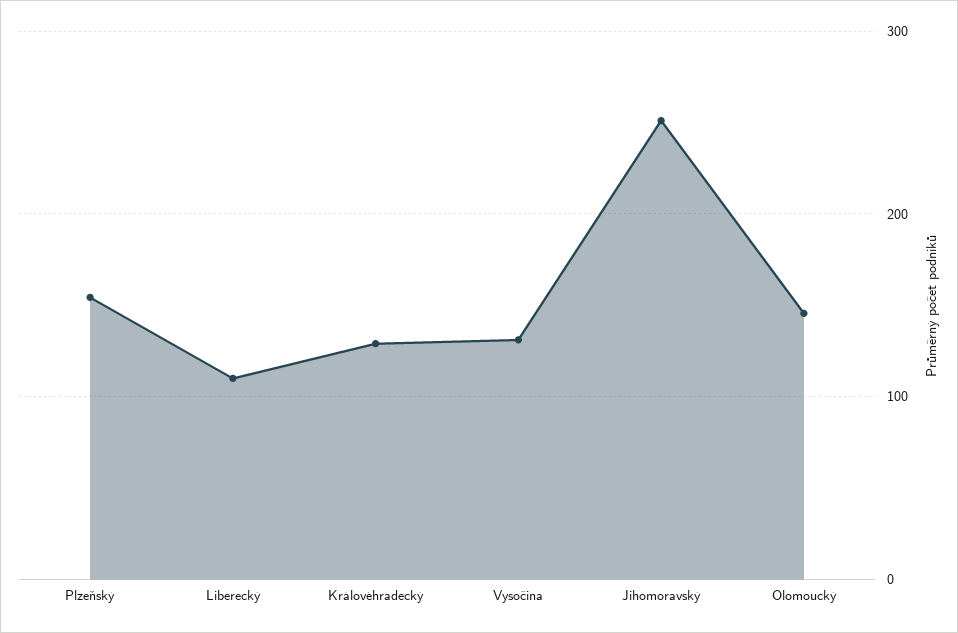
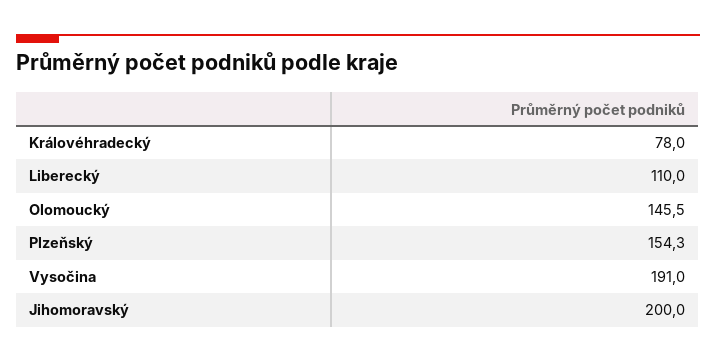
Královéhradecký: 130 -> 78
Vysočina: 130 -> 191
Jihomoravský: 250 -> 200

